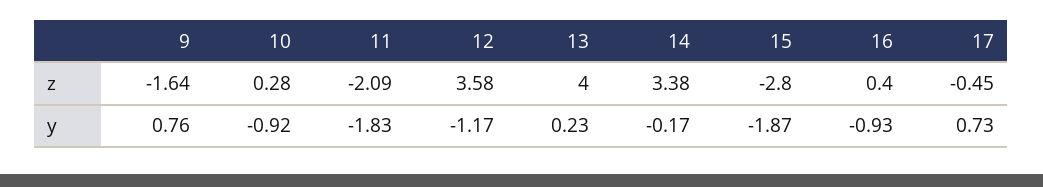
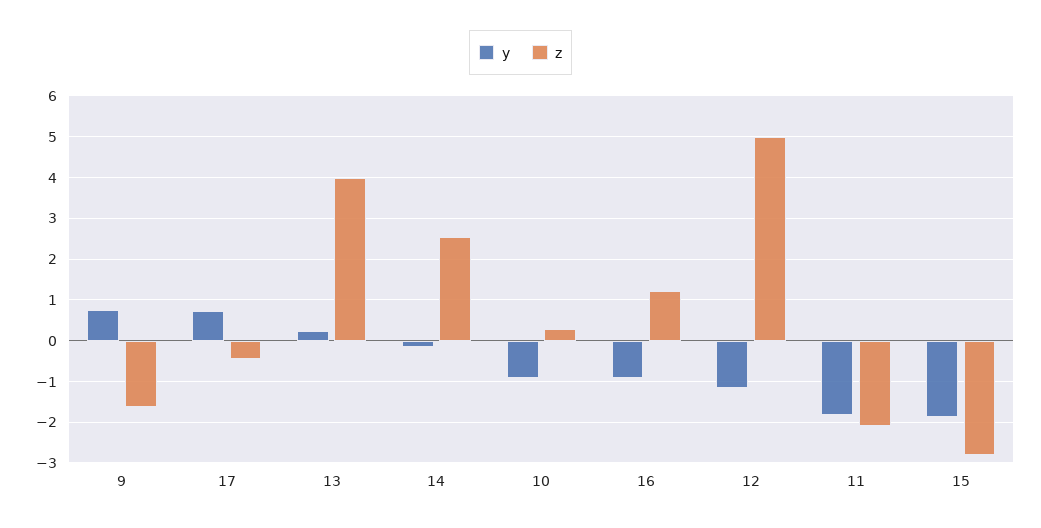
z, 12: 3.58 -> 5
z, 14: 3.38 -> 2.6
z, 16: 0.4 -> 1.2

